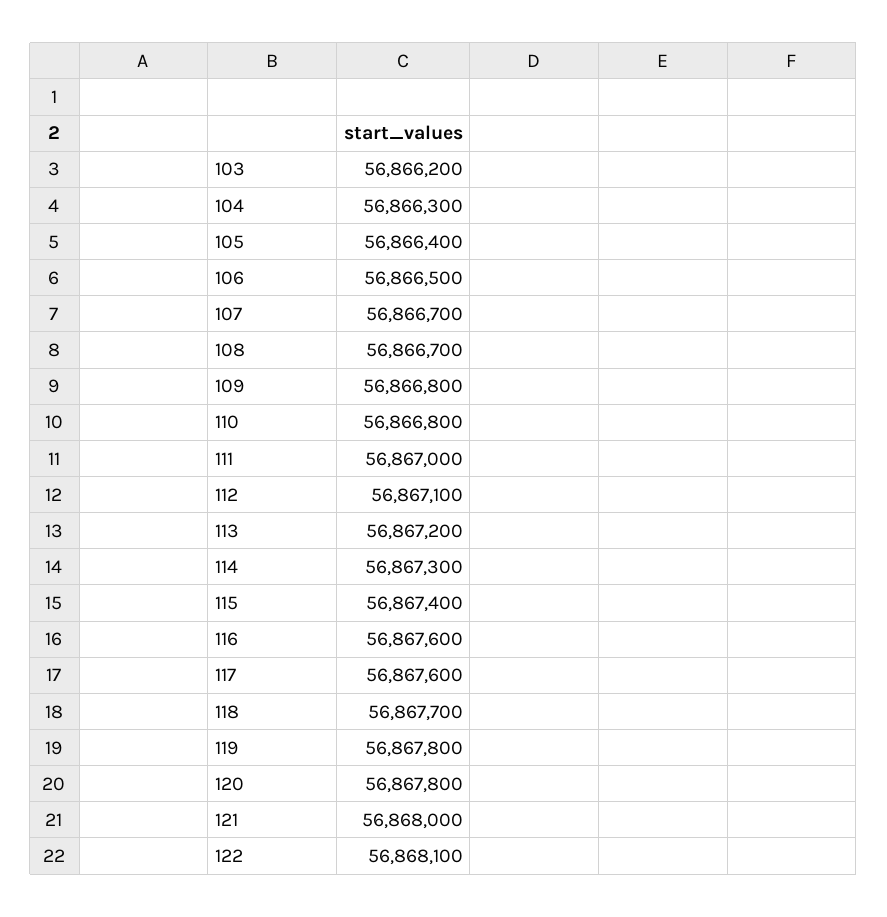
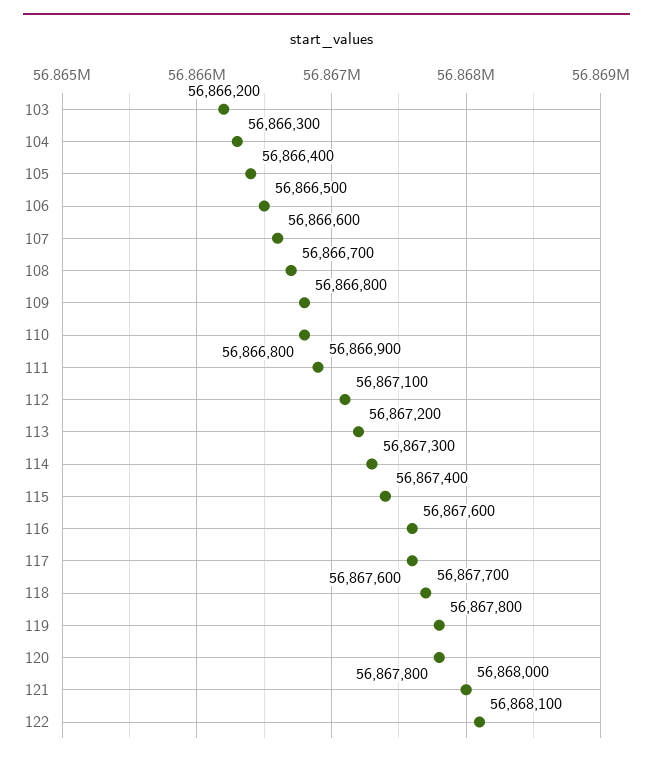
107: 56866700 -> 56866600
111: 56867000 -> 56866900

